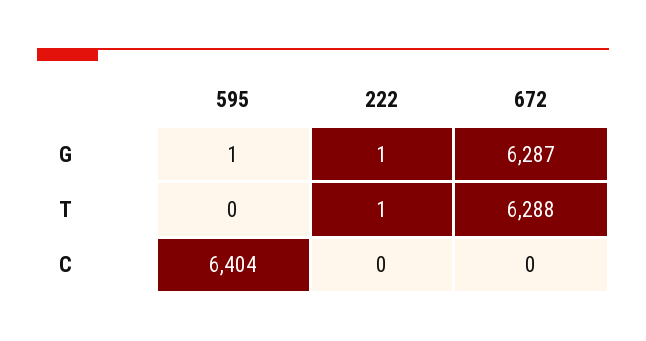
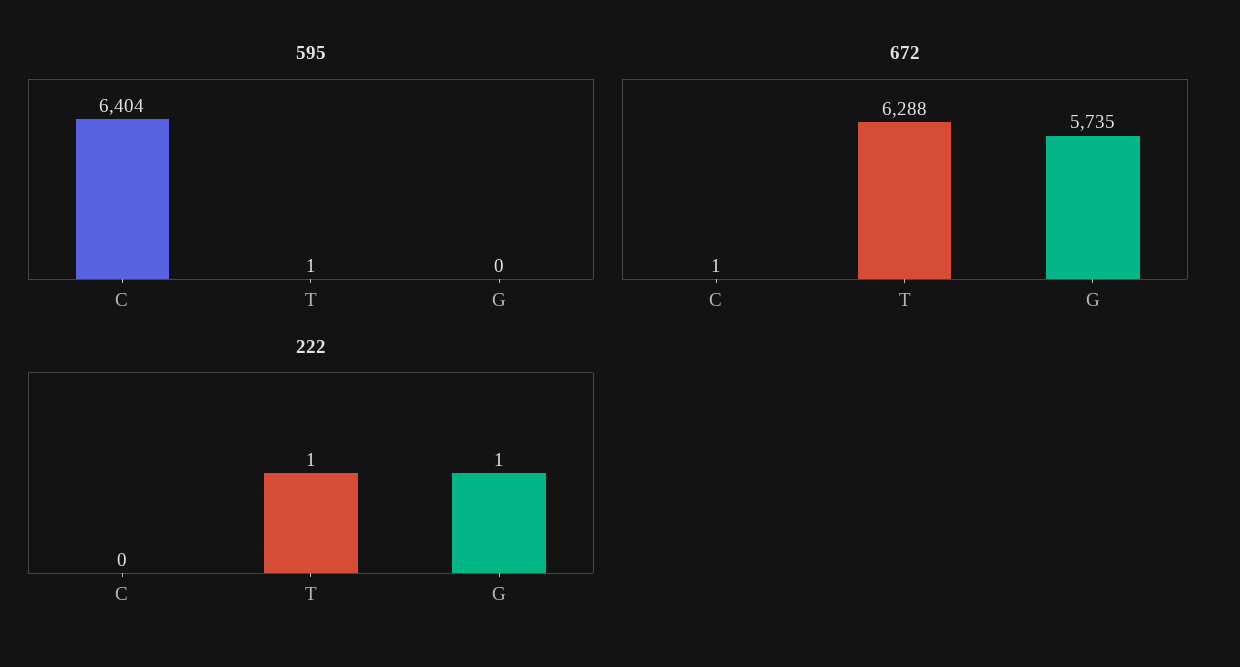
595, G: 1 -> 0
672, G: 6287 -> 5735
595, T: 0 -> 1
672, C: 0 -> 1

